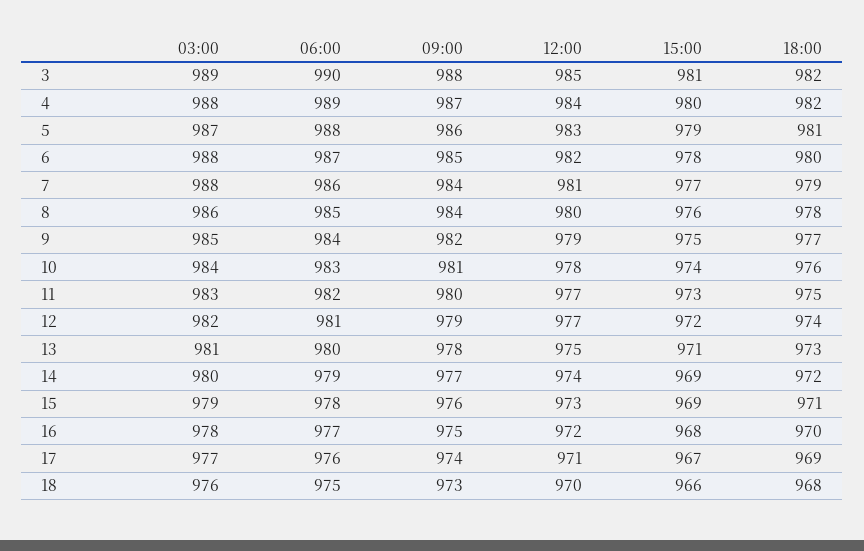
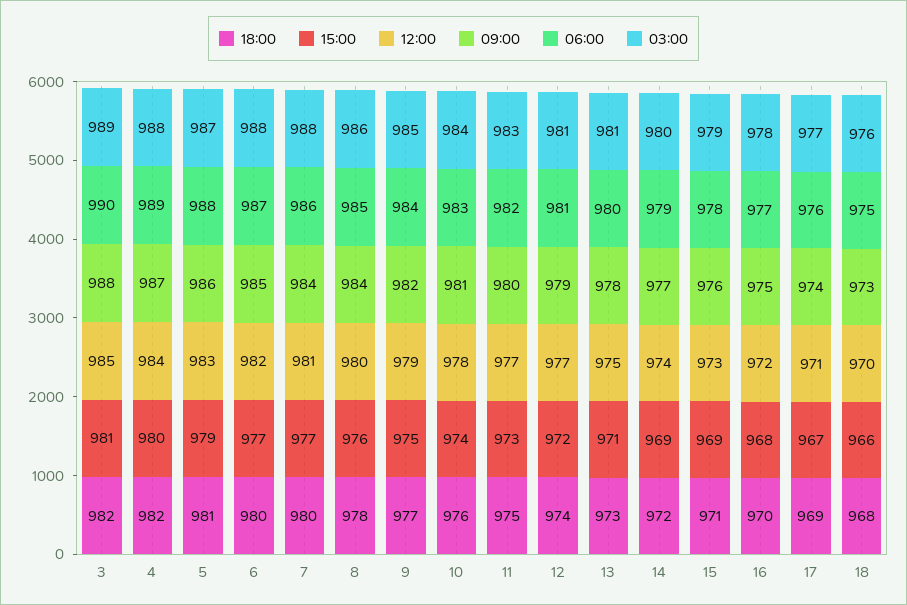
15:00, 6: 978 -> 977
18:00, 7: 979 -> 980
03:00, 12: 982 -> 981

